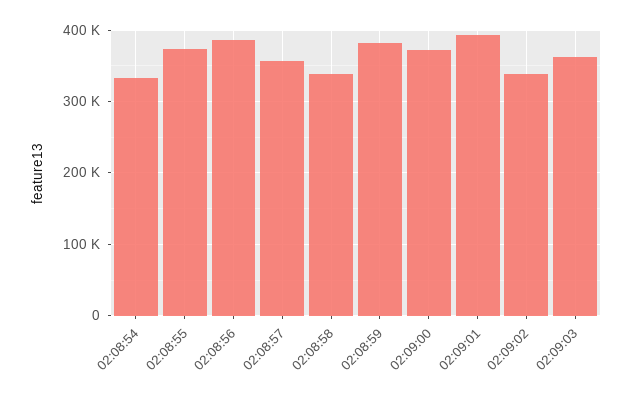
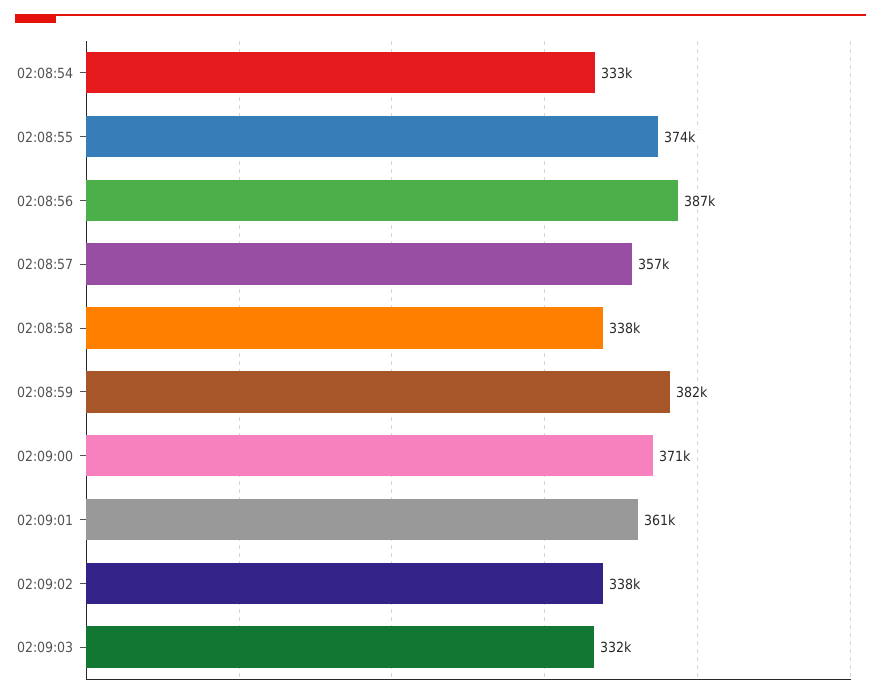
02:09:01: 390000 -> 361000
02:09:03: 360000 -> 332000

